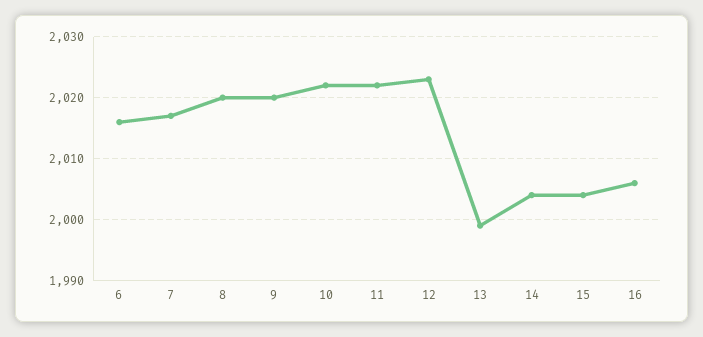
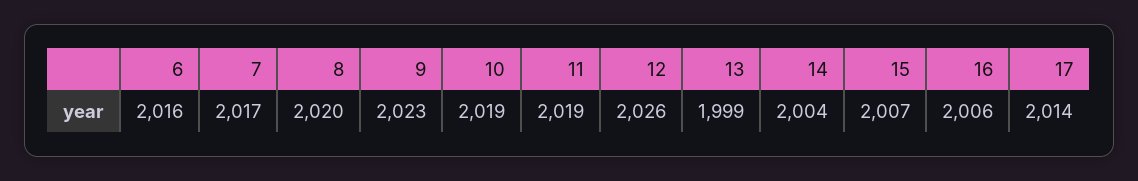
9: 2020 -> 2023
10: 2022 -> 2019
11: 2022 -> 2019
12: 2023 -> 2026
15: 2004 -> 2007
17: none -> 2014

